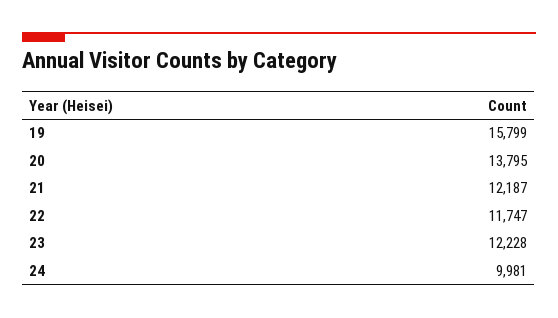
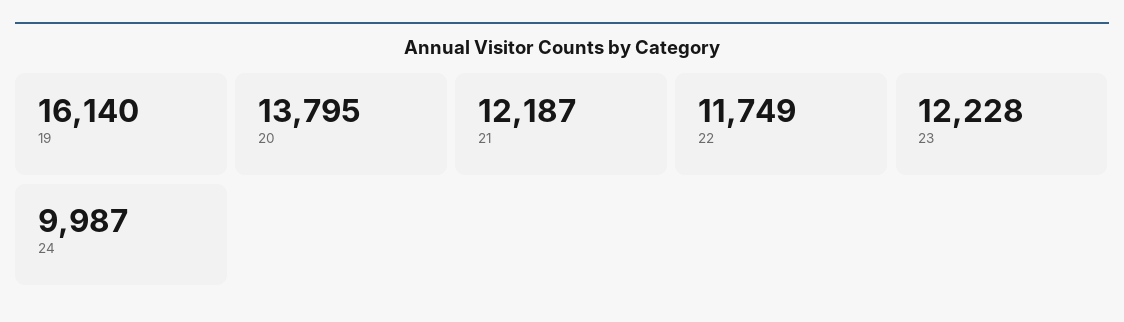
19: 15799 -> 16140
22: 11747 -> 11749
24: 9981 -> 9987

